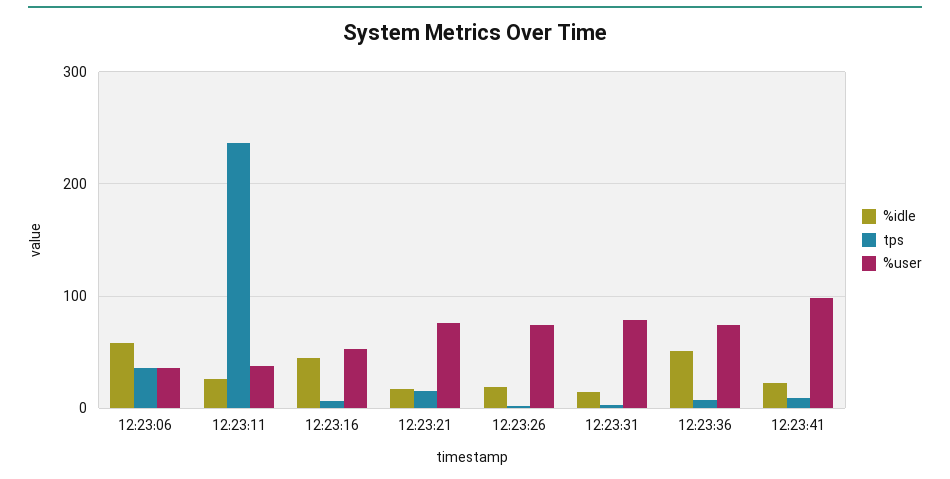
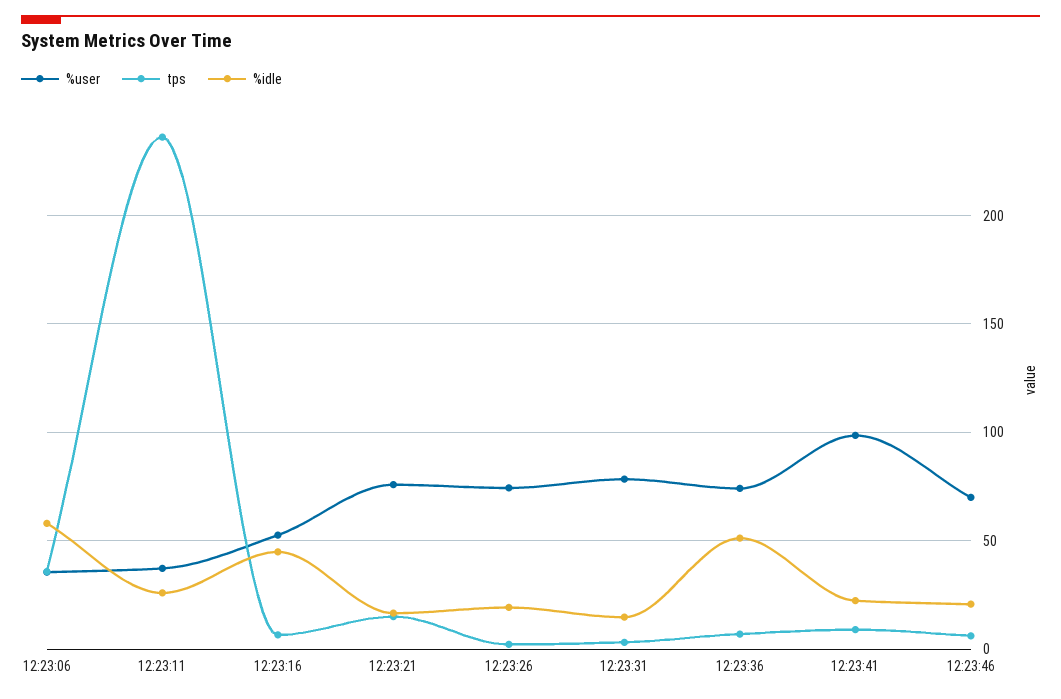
%user, 12:23:46: none -> 70
tps, 12:23:46: none -> 5
%idle, 12:23:46: none -> 20

